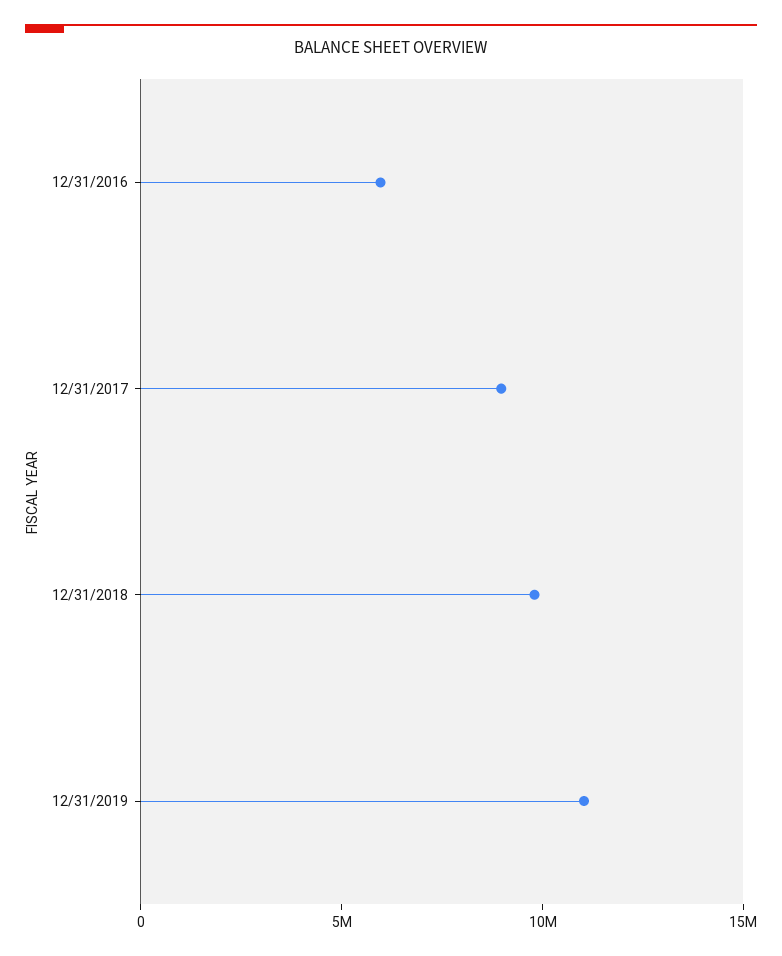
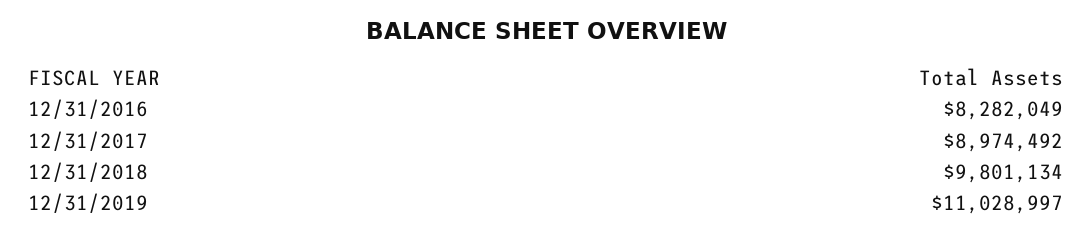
12/31/2016: 6000000 -> 8282049

